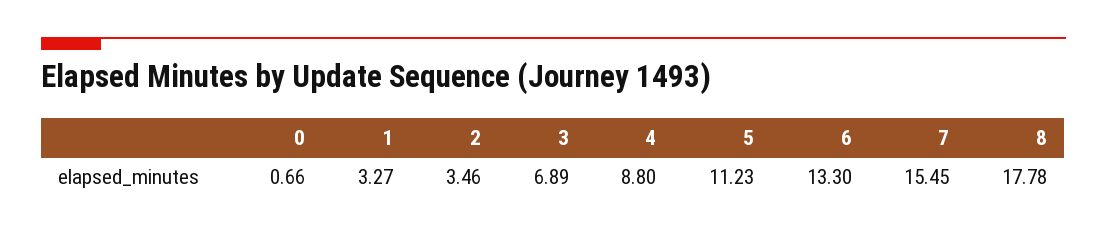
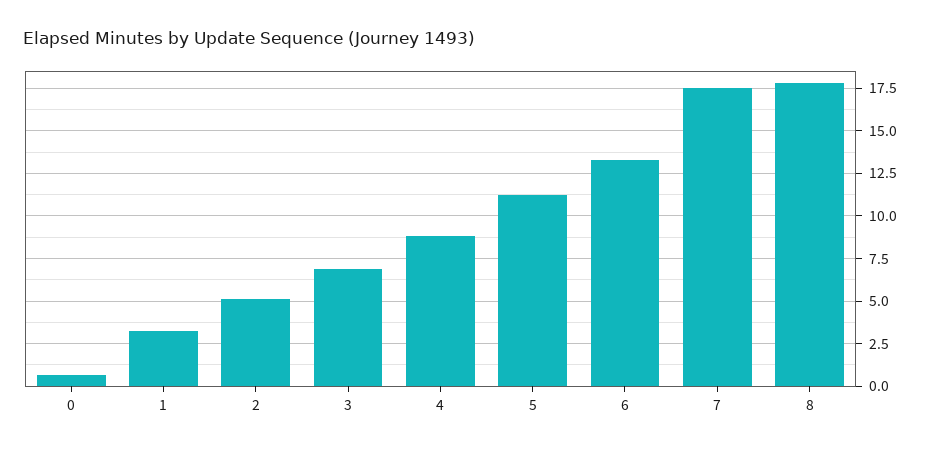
2: 3.46 -> 5
7: 15.45 -> 17.5

